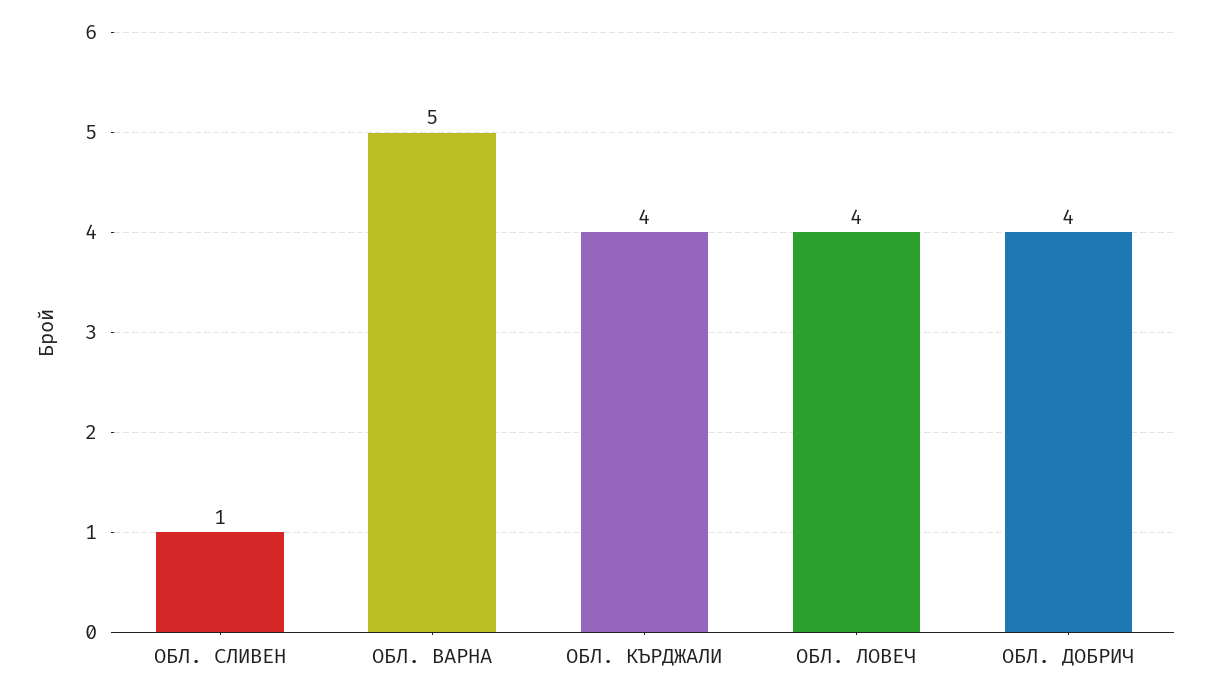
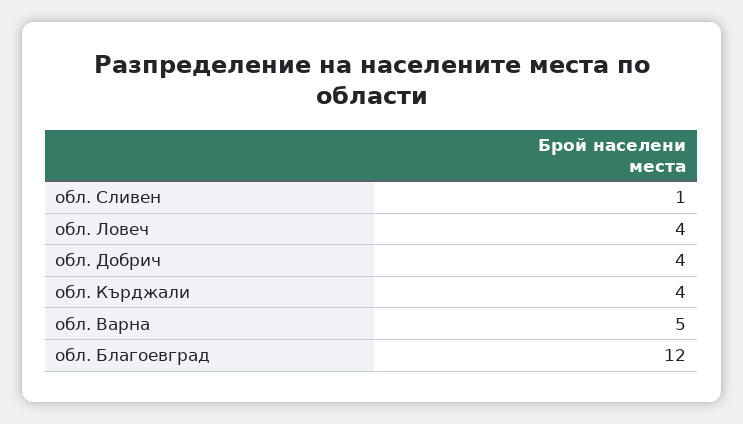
обл. Благоевград: none -> 12

